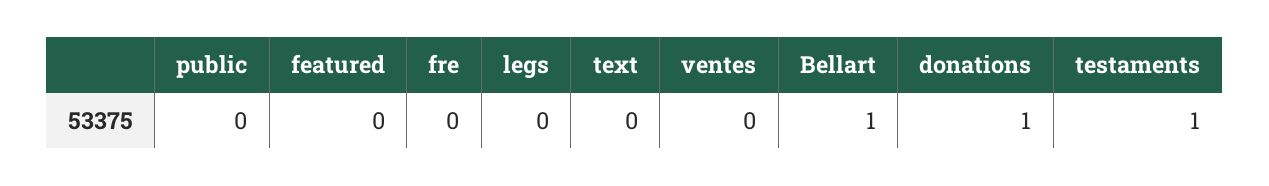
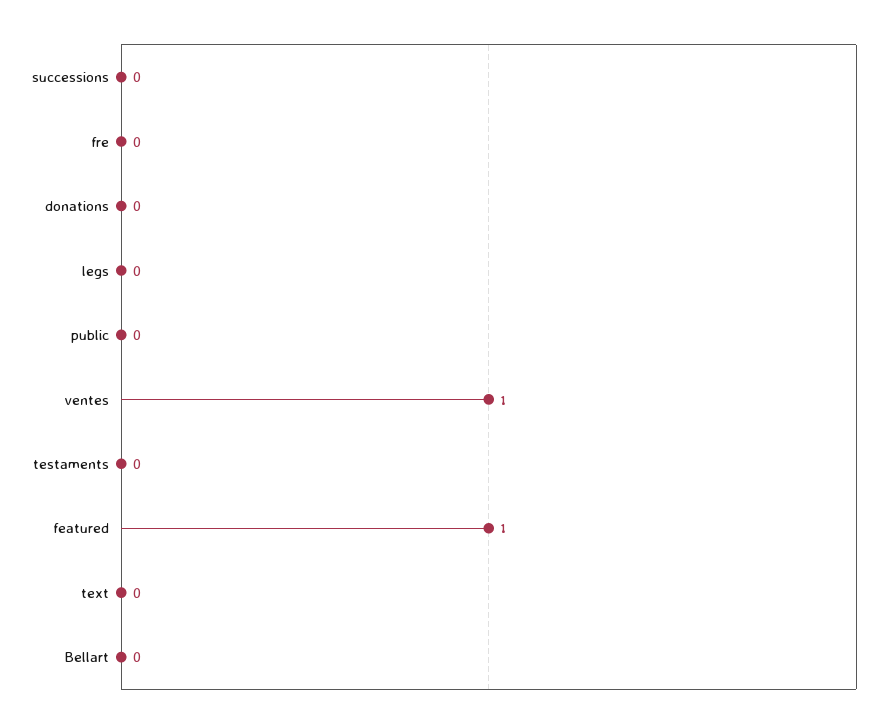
featured: 0 -> 1
ventes: 0 -> 1
Bellart: 1 -> 0
donations: 1 -> 0
testaments: 1 -> 0
successions: none -> 0

